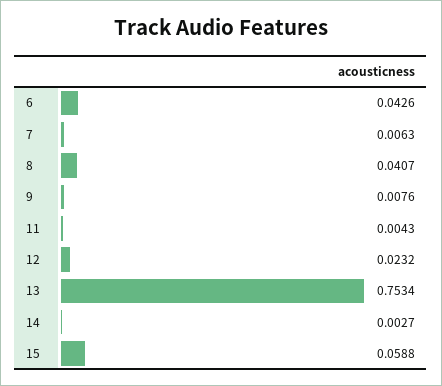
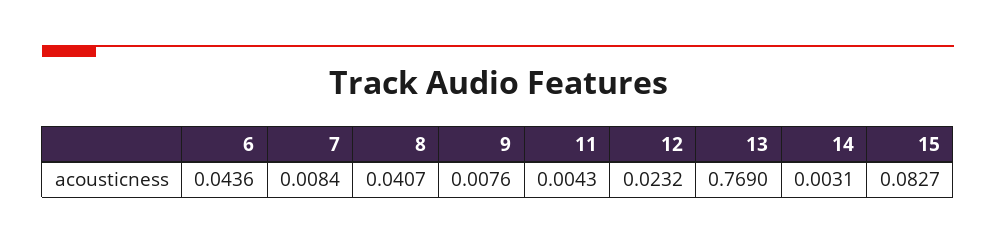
6: 0.0426 -> 0.0436
7: 0.0063 -> 0.0084
13: 0.7534 -> 0.769
14: 0.0027 -> 0.0031
15: 0.0588 -> 0.0827

